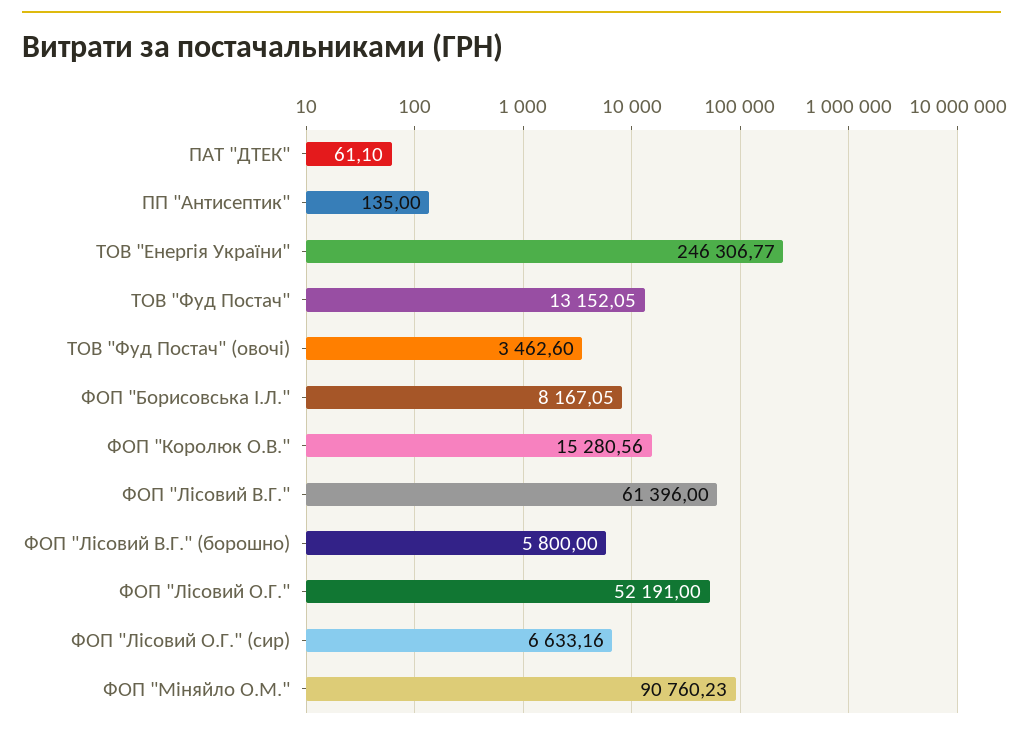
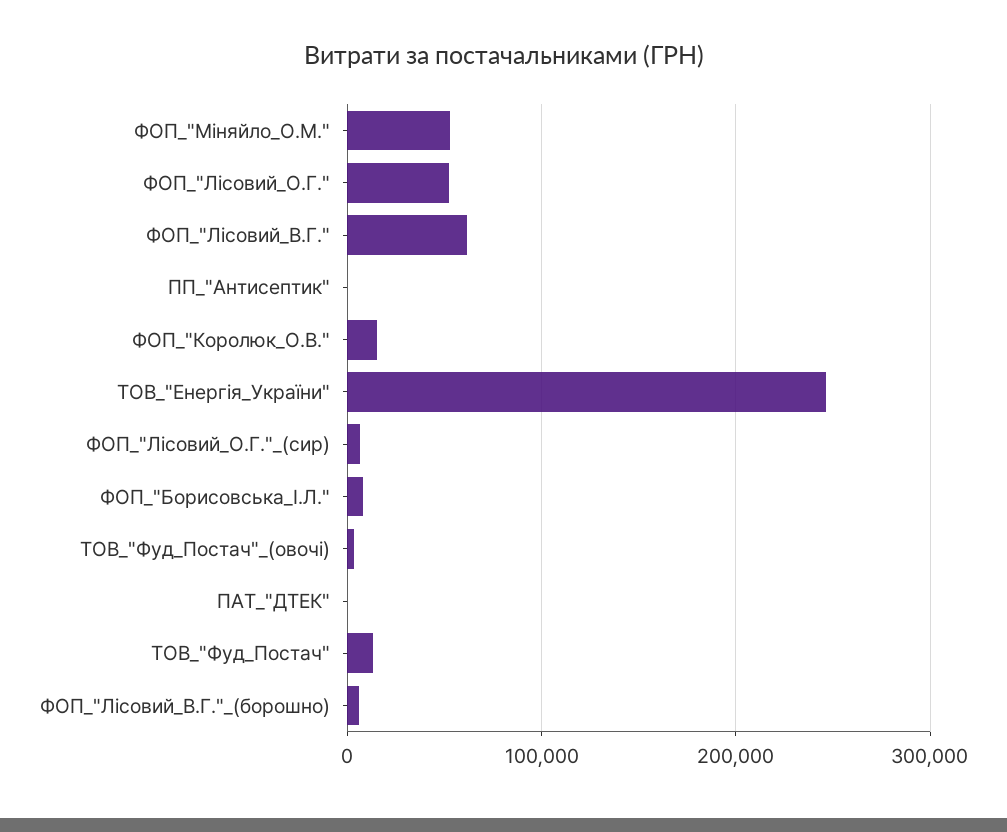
ФОП "Міняйло О.М.": 90760.23 -> 50000

